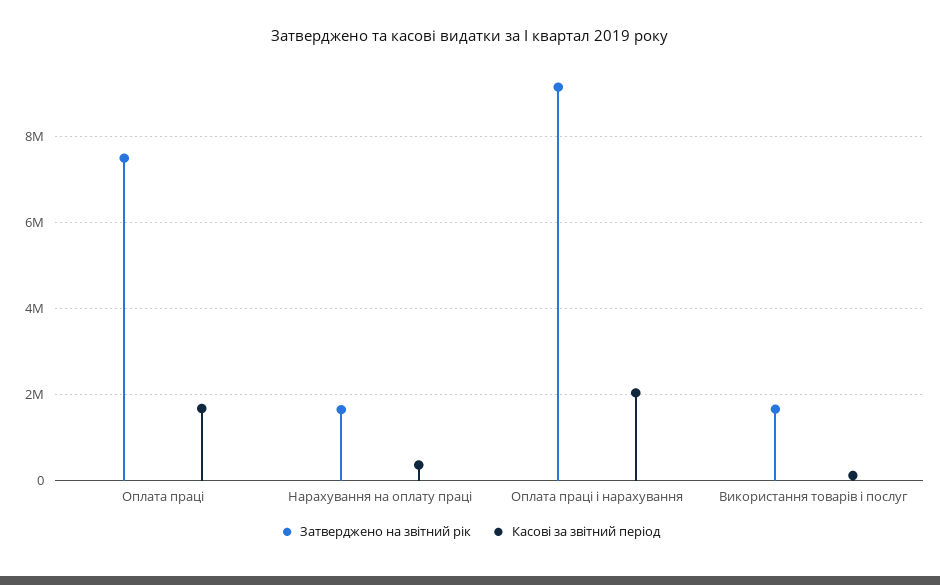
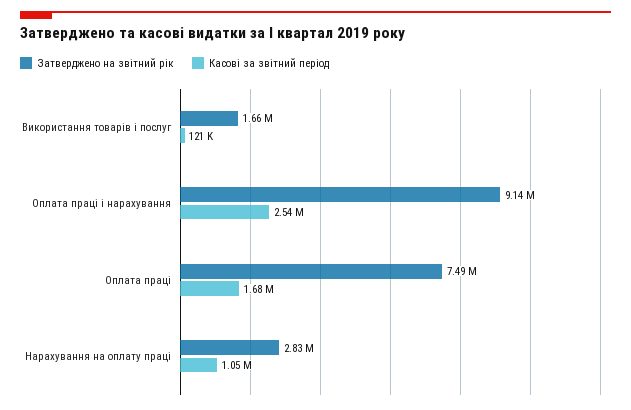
Затверджено на звітний рік, Нарахування на оплату праці: 1600000 -> 2830000
Касові за звітний період, Нарахування на оплату праці: 400000 -> 1050000
Касові за звітний період, Оплата праці і нарахування: 2000000 -> 2540000

